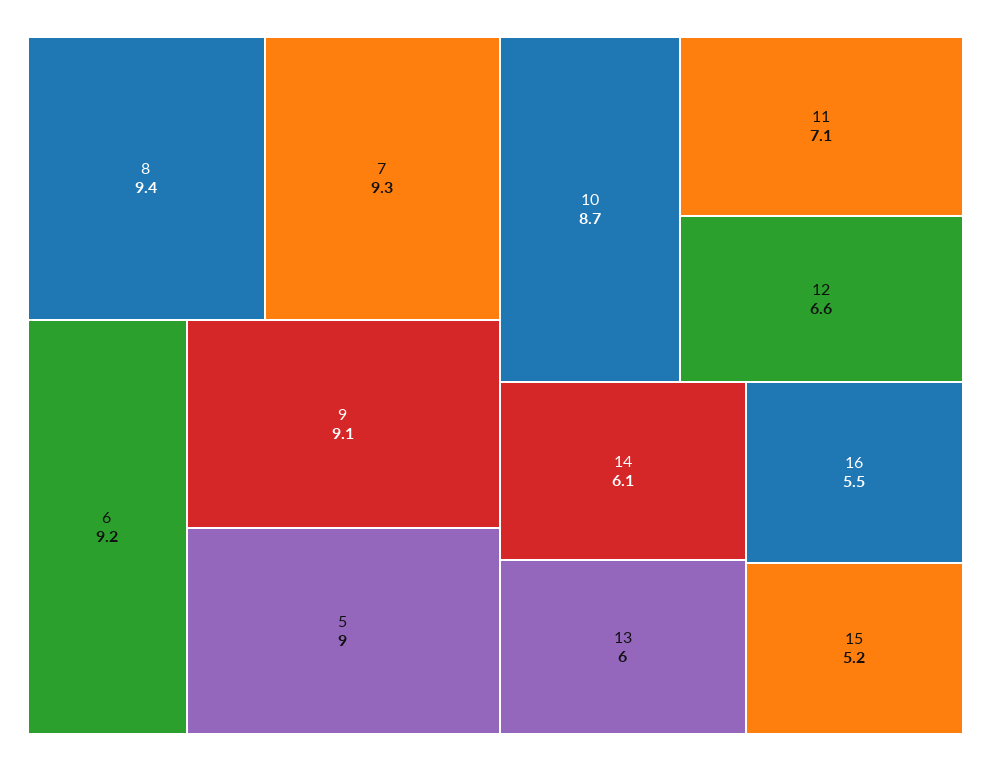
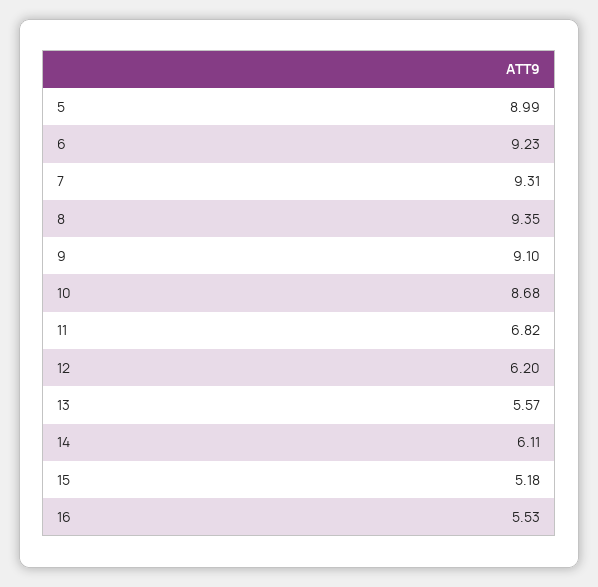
11: 7.1 -> 6.82
12: 6.6 -> 6.2
13: 6 -> 5.57

